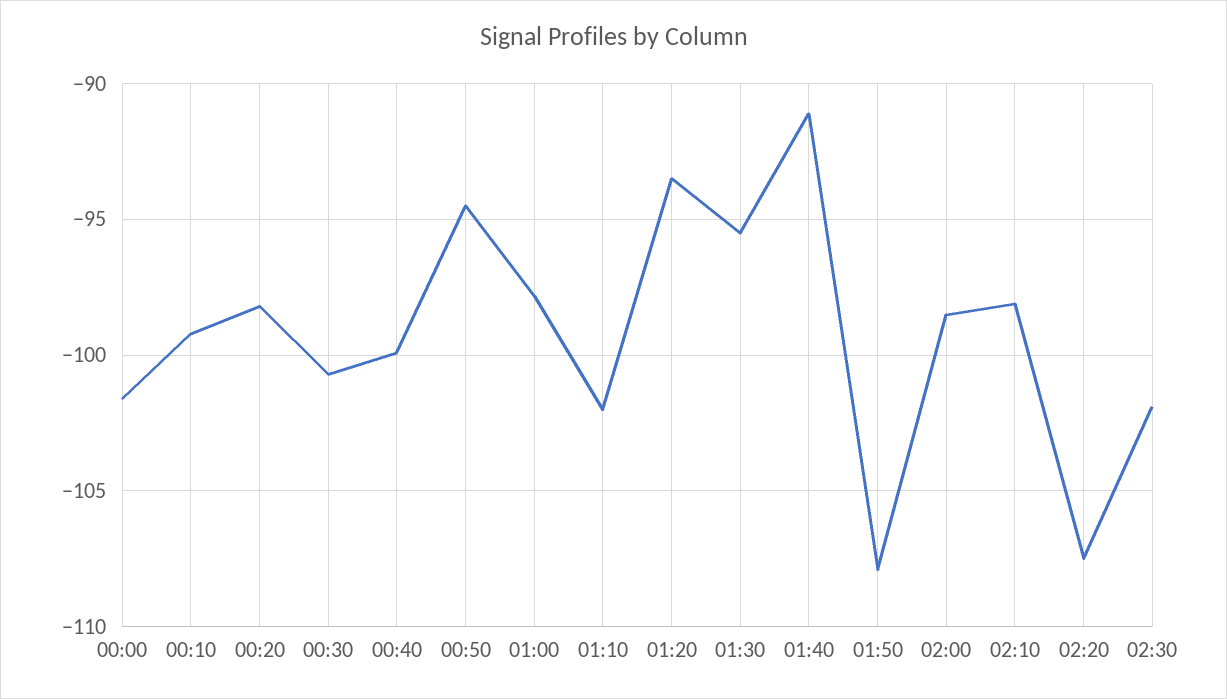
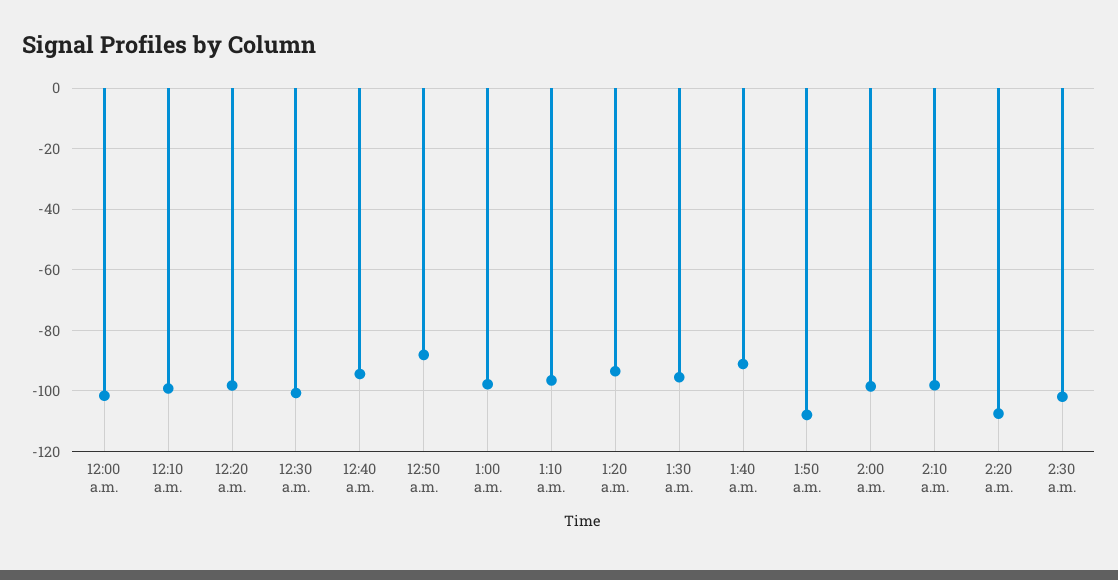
00:40: -100 -> -94
00:50: -94.5 -> -88
01:10: -102 -> -96

